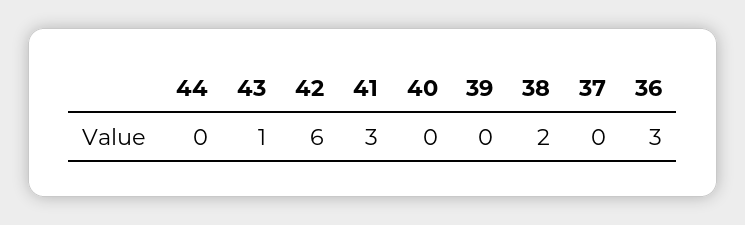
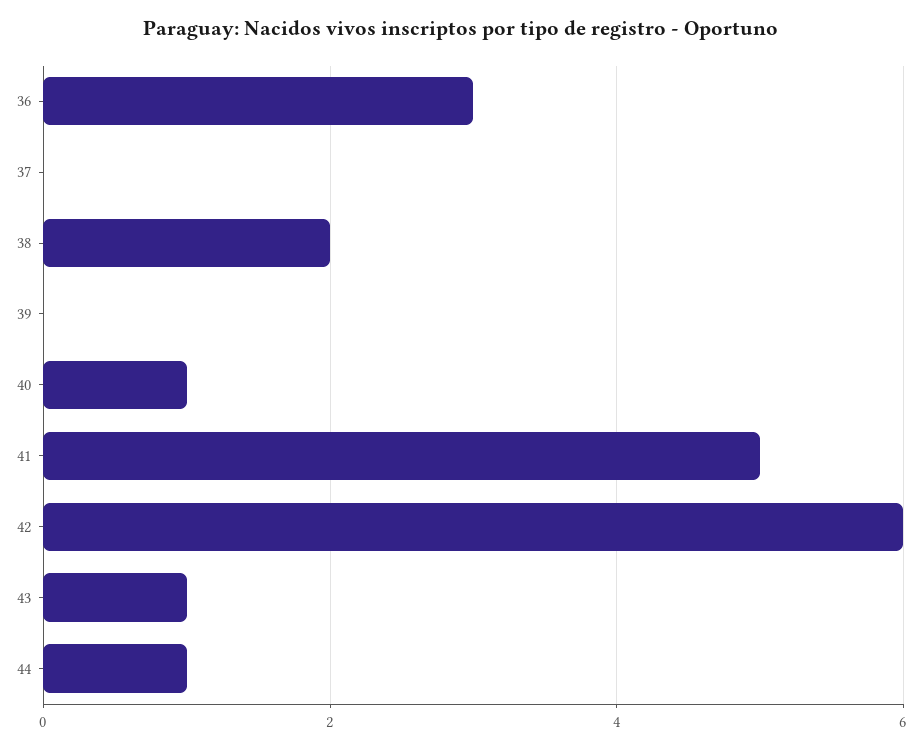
44: 0 -> 1
41: 3 -> 5
40: 0 -> 1

